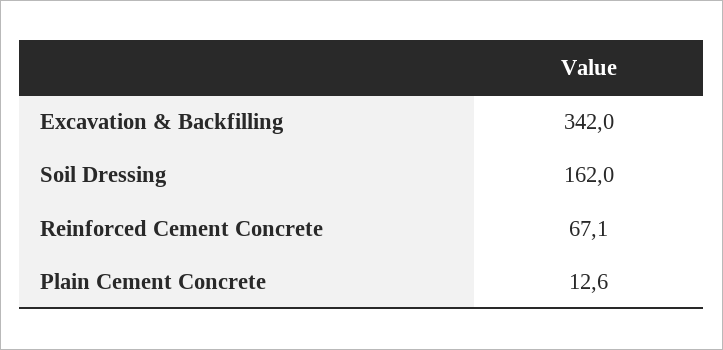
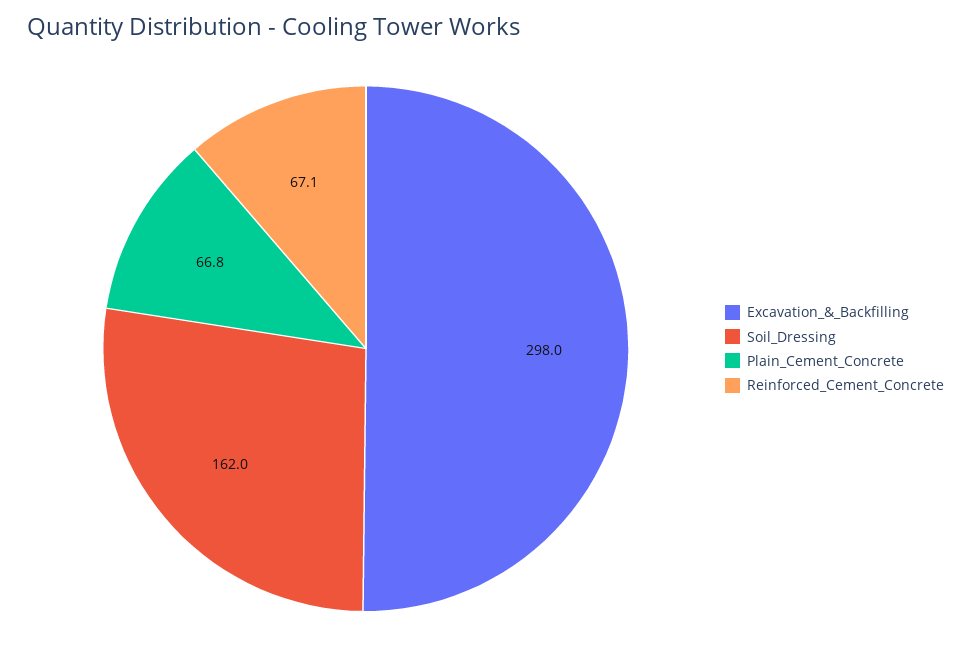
Excavation & Backfilling: 342 -> 298
Plain Cement Concrete: 12.6 -> 66.8

